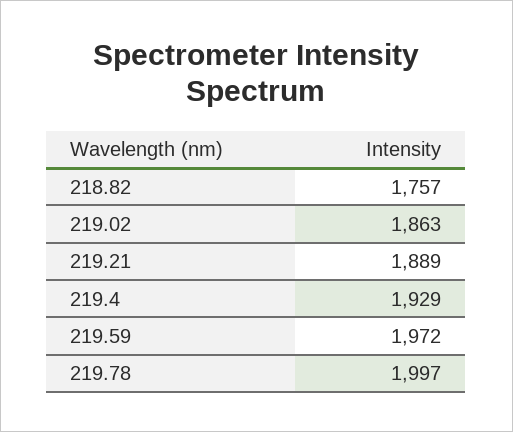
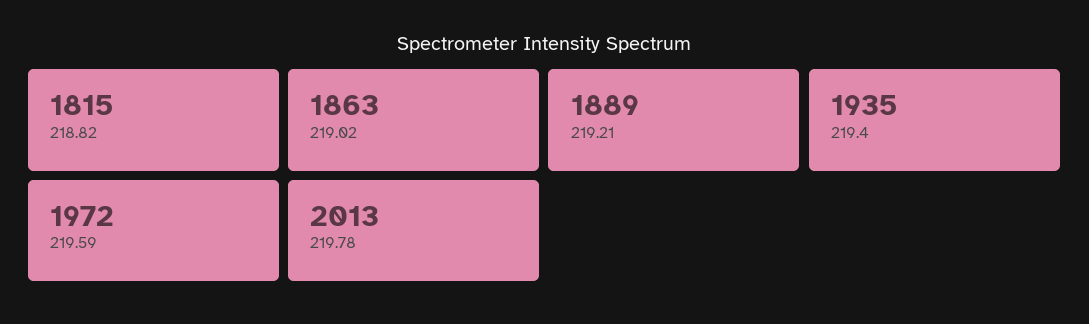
218.82: 1757 -> 1815
219.4: 1929 -> 1935
219.78: 1997 -> 2013

